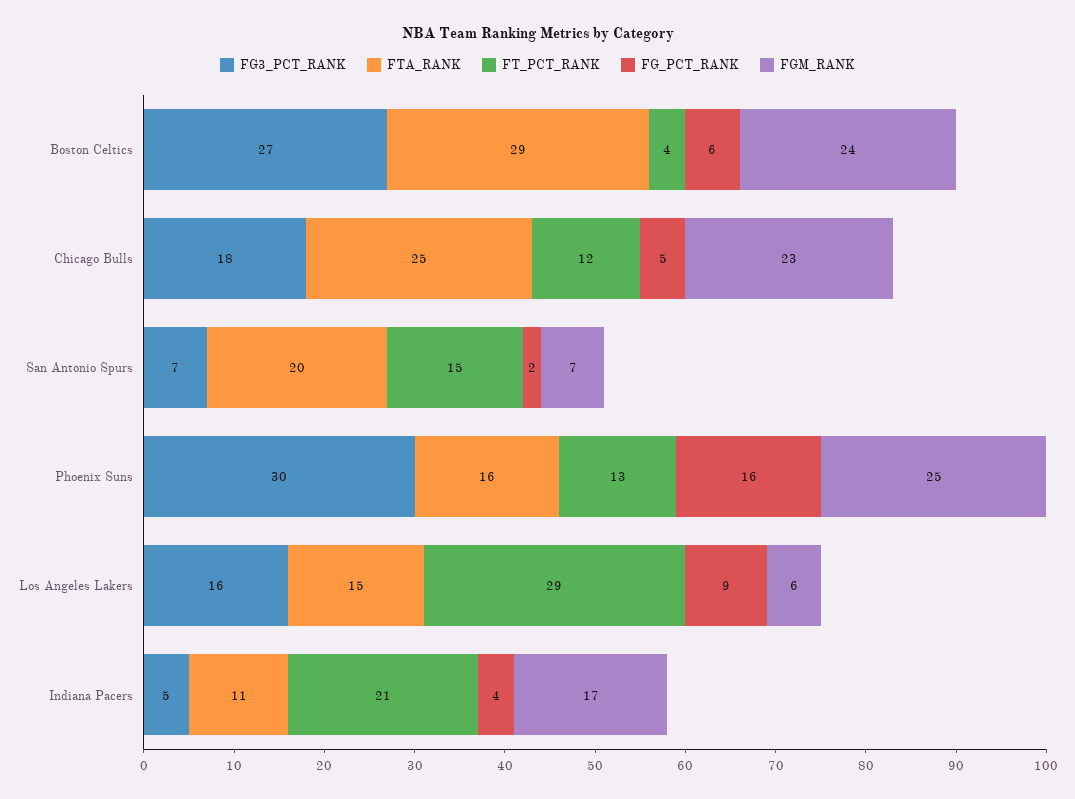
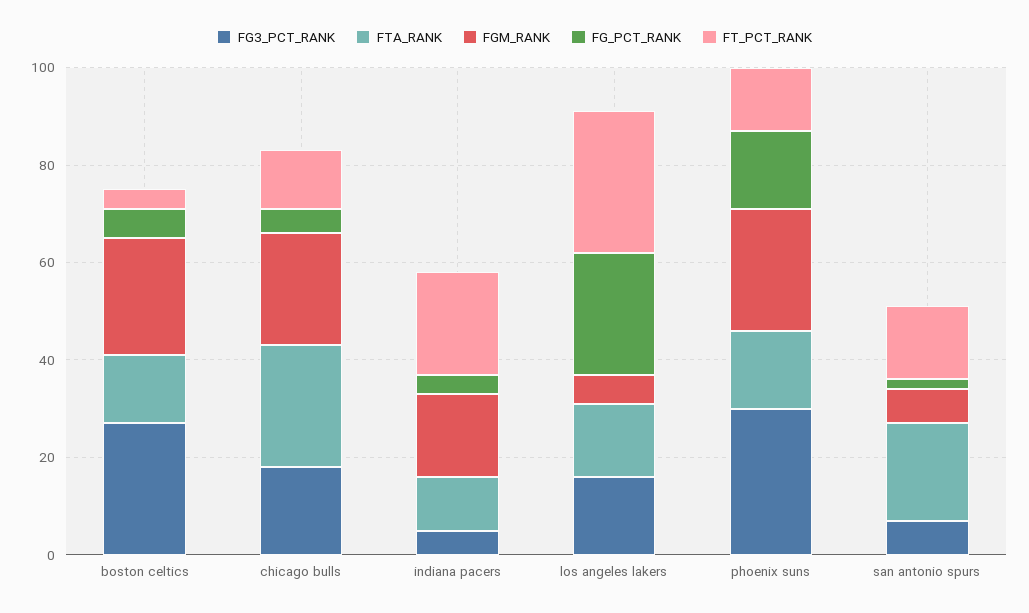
FTA_RANK, Boston Celtics: 29 -> 15
FG_PCT_RANK, Los Angeles Lakers: 9 -> 25

